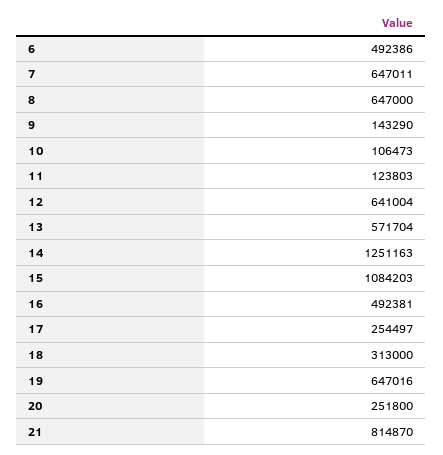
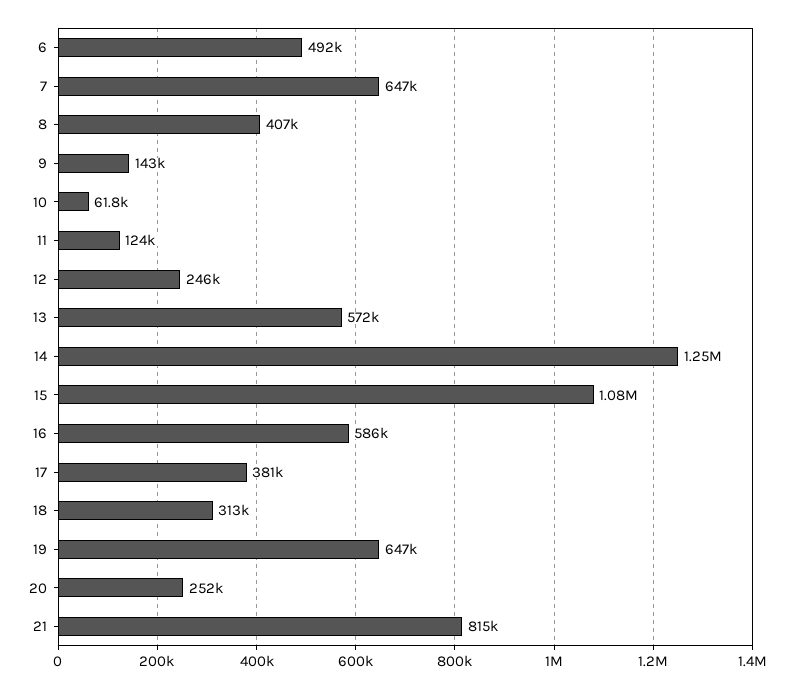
8: 647000 -> 407000
10: 106473 -> 61800
12: 641004 -> 246000
16: 492381 -> 586000
17: 254497 -> 381000

